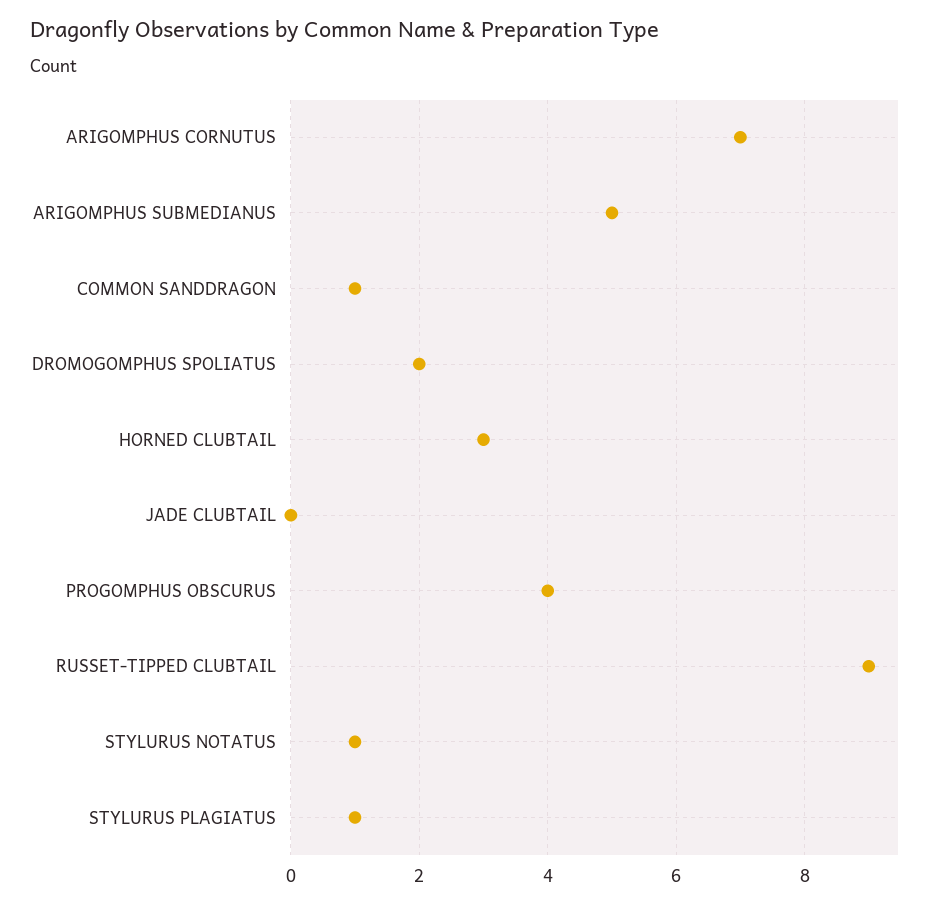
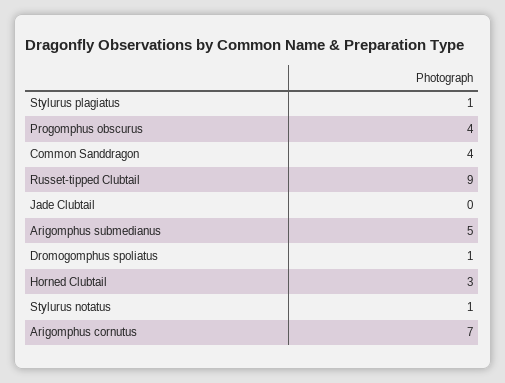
COMMON SANDDRAGON: 1 -> 4
DROMOGOMPHUS SPOLIATUS: 2 -> 1

